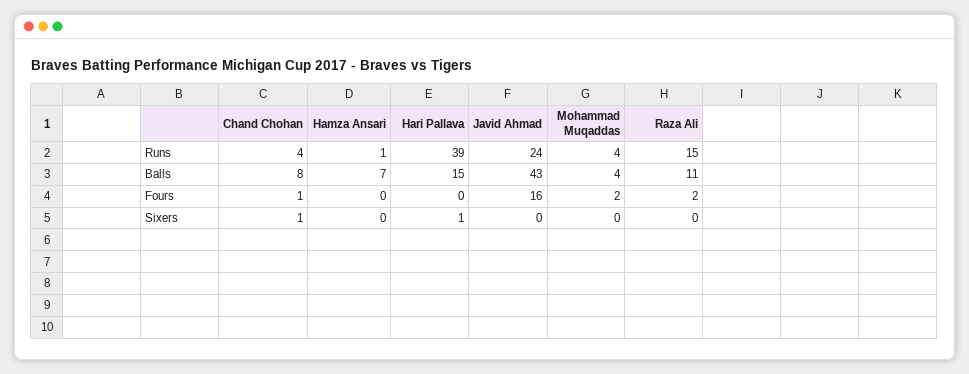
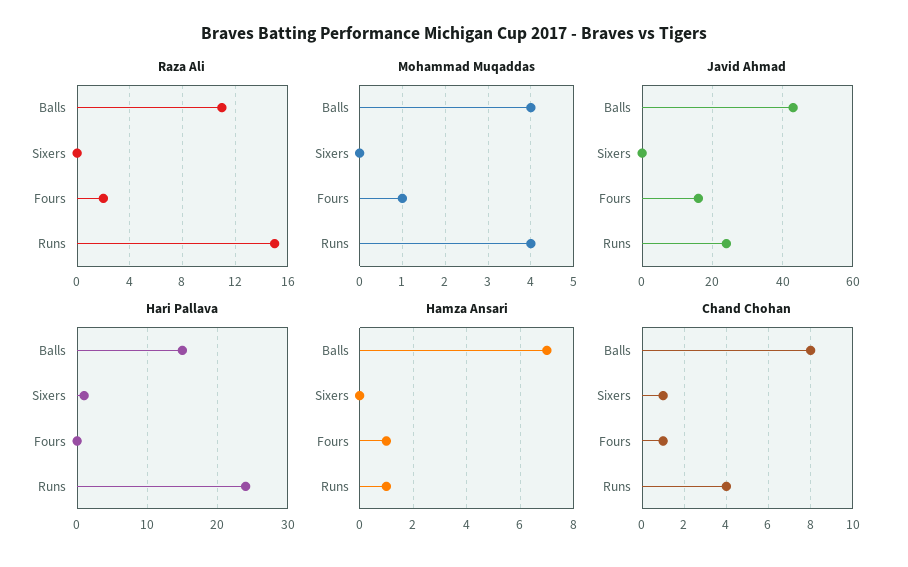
Hari Pallava, Runs: 39 -> 24
Hamza Ansari, Fours: 0 -> 1
Mohammad Muqaddas, Fours: 2 -> 1

